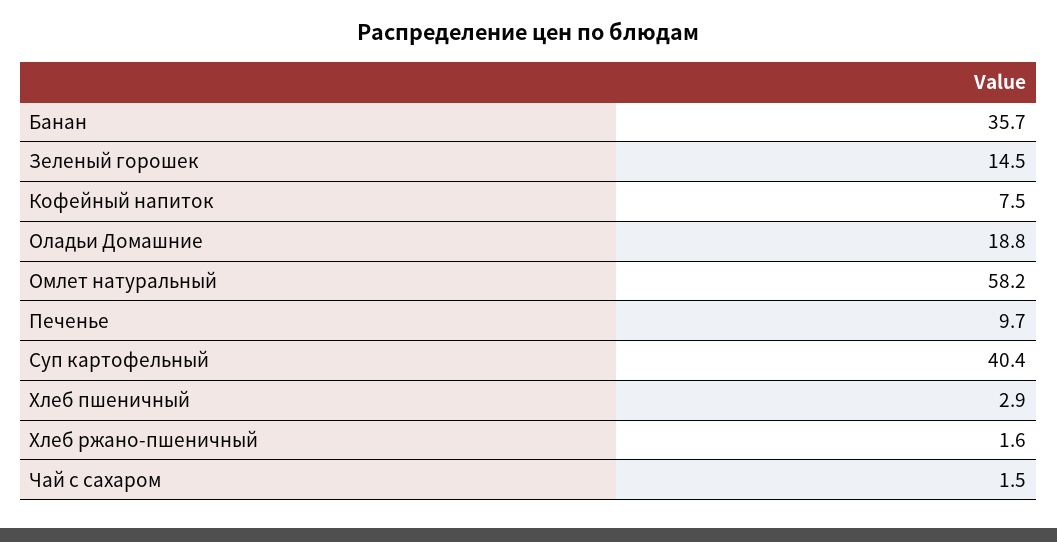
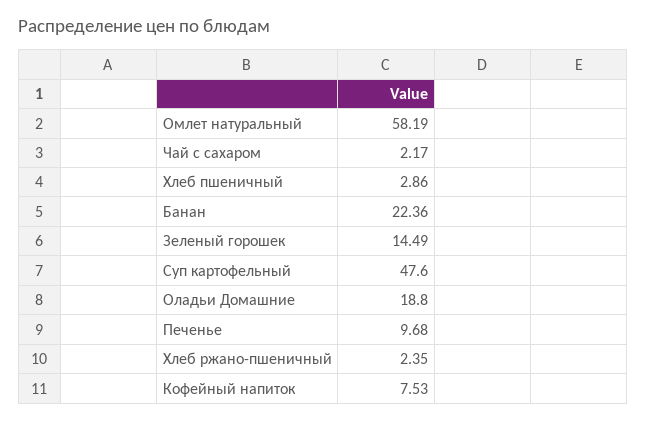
Банан: 35.7 -> 22.36
Суп картофельный: 40.4 -> 47.6
Хлеб ржано-пшеничный: 1.6 -> 2.35
Чай с сахаром: 1.5 -> 2.17

